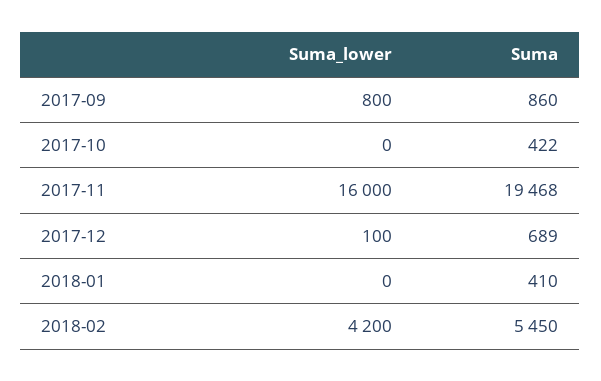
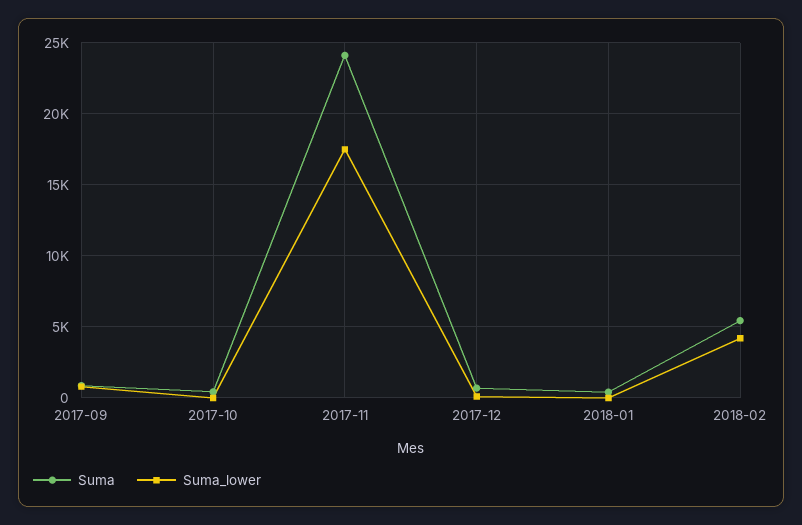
Suma_lower, 2017-11: 16000 -> 17500
Suma, 2017-11: 19468 -> 24000

